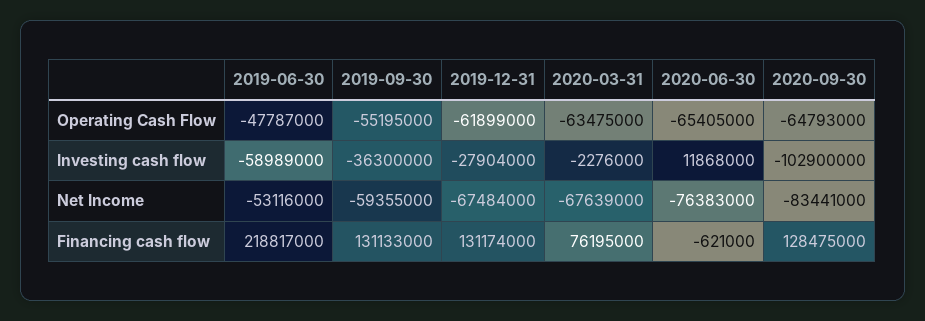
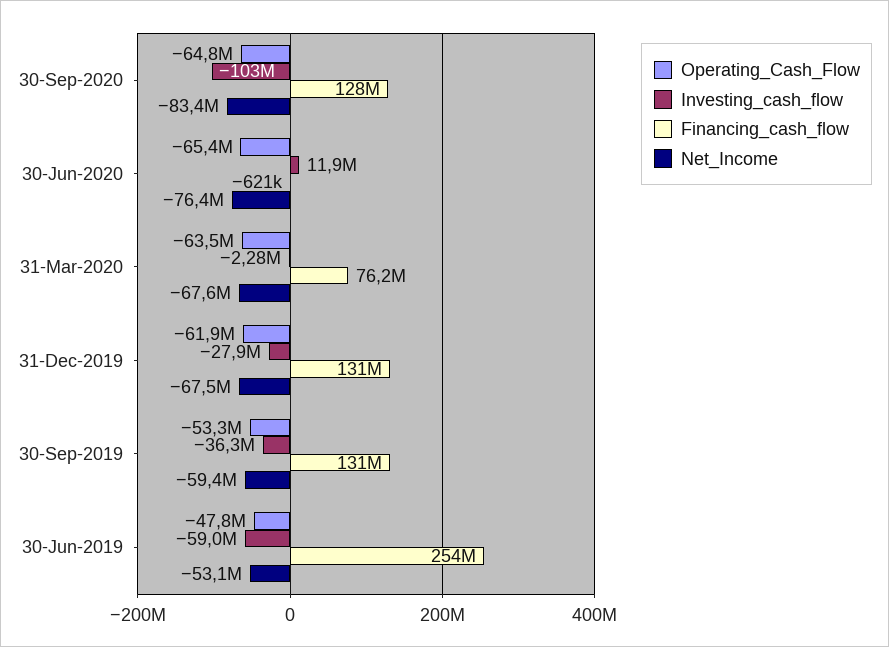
Operating Cash Flow, 2019-09-30: -55195000 -> -53300000
Financing cash flow, 2019-06-30: 218817000 -> 254000000

